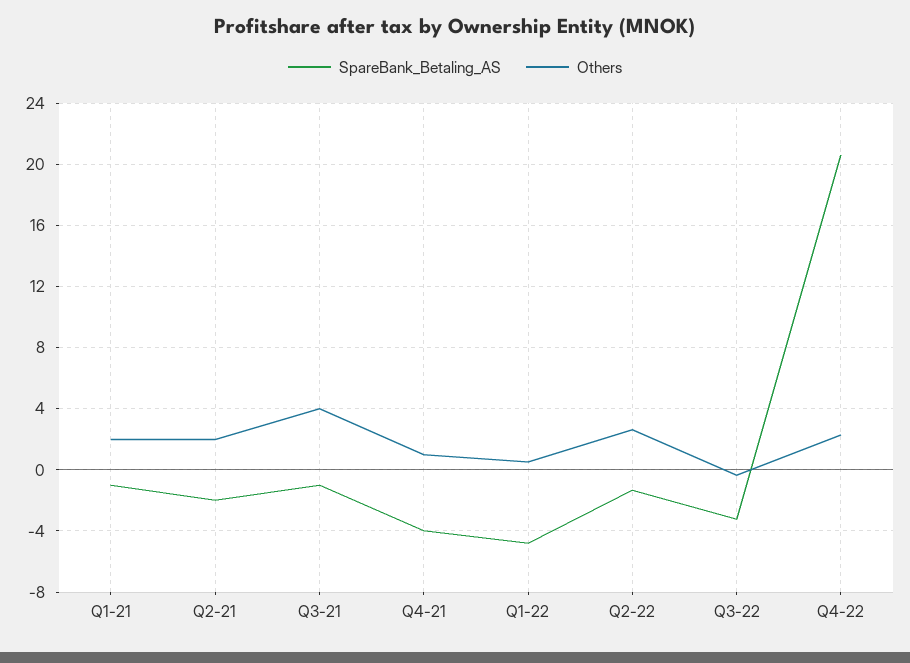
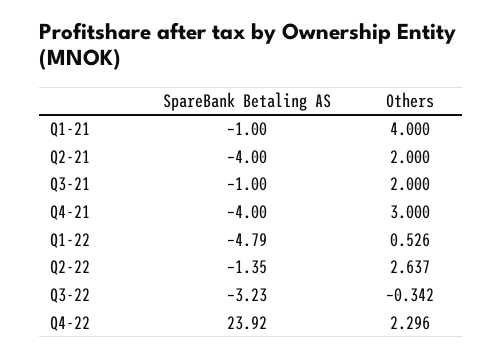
Others, Q1-21: 2 -> 4
SpareBank_Betaling_AS, Q2-21: -2 -> -4
Others, Q3-21: 4 -> 2
Others, Q4-21: 1 -> 3
SpareBank_Betaling_AS, Q4-22: 20.5 -> 23.92

